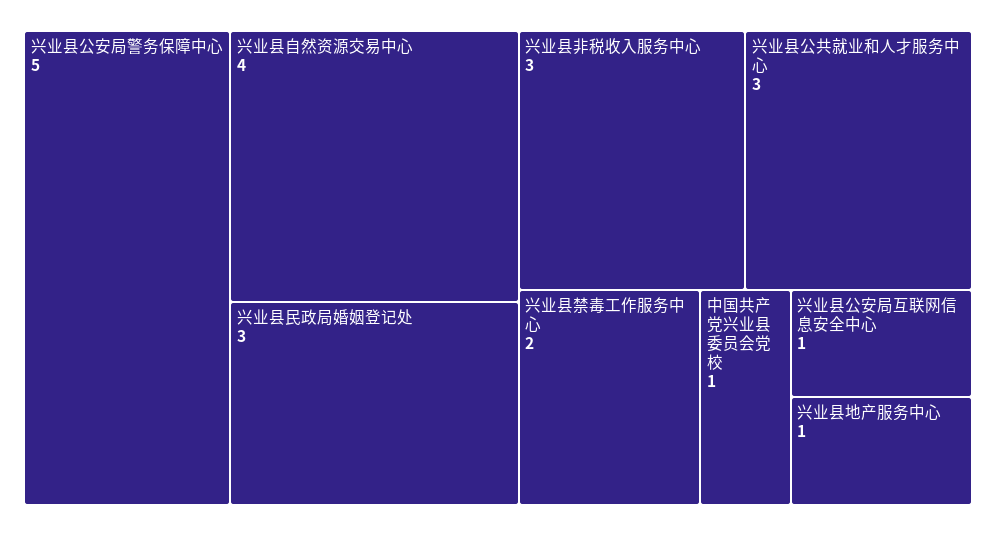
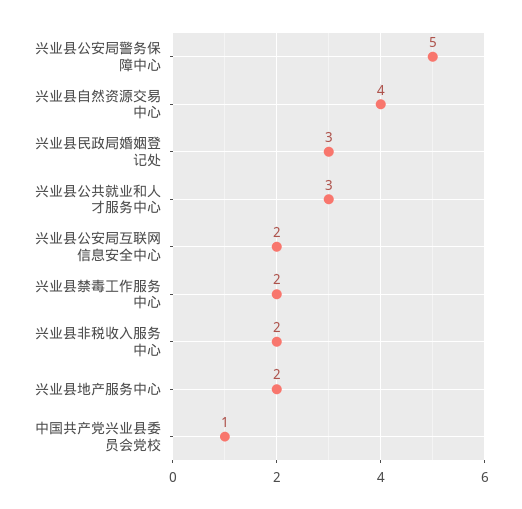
兴业县非税收入服务中心: 3 -> 2
兴业县公安局互联网信息安全中心: 1 -> 2
兴业县地产服务中心: 1 -> 2

